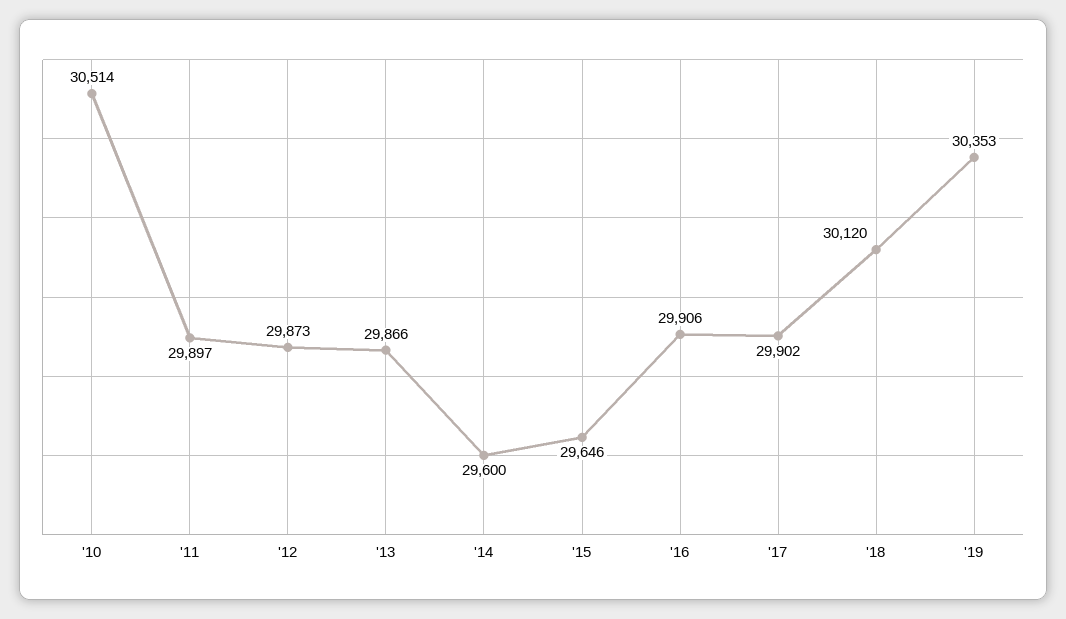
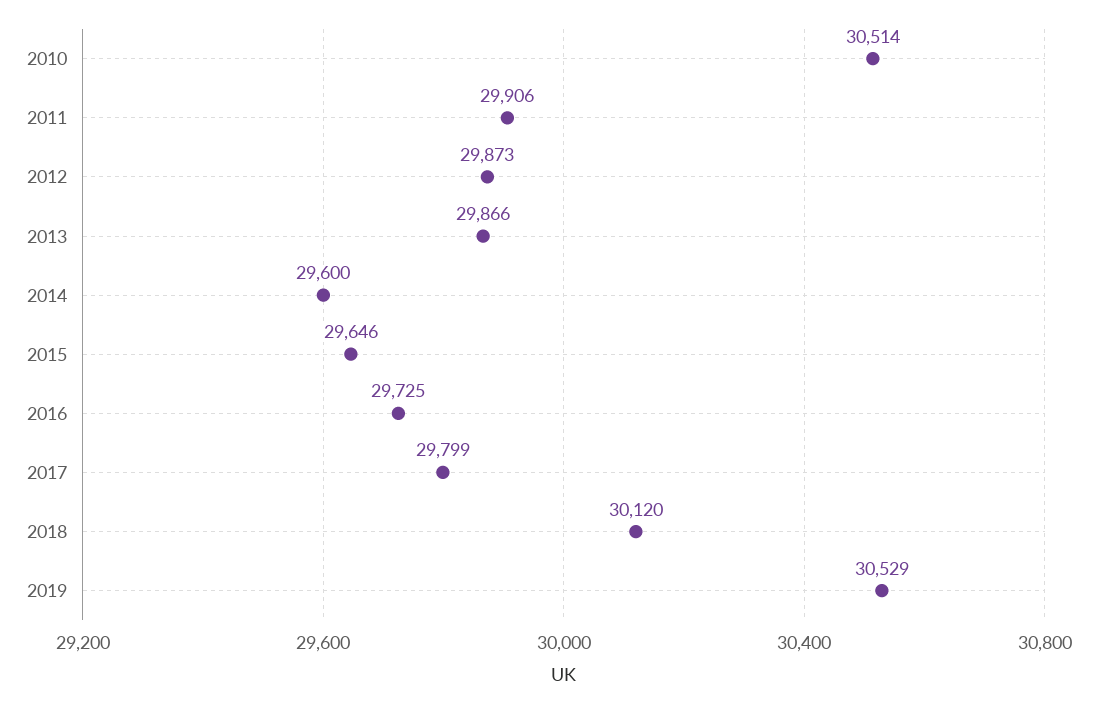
'11: 29897 -> 29906
'16: 29906 -> 29725
'17: 29902 -> 29799
'19: 30353 -> 30529

